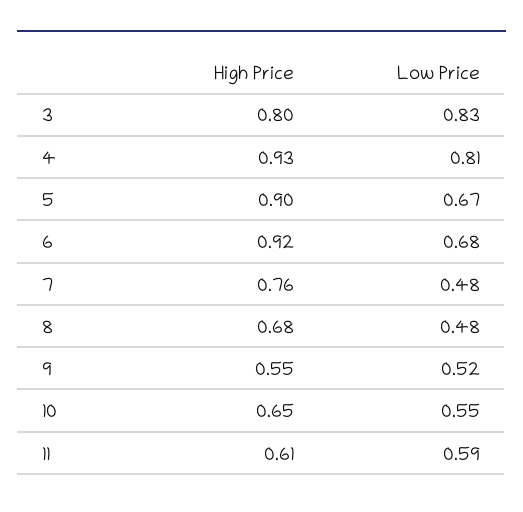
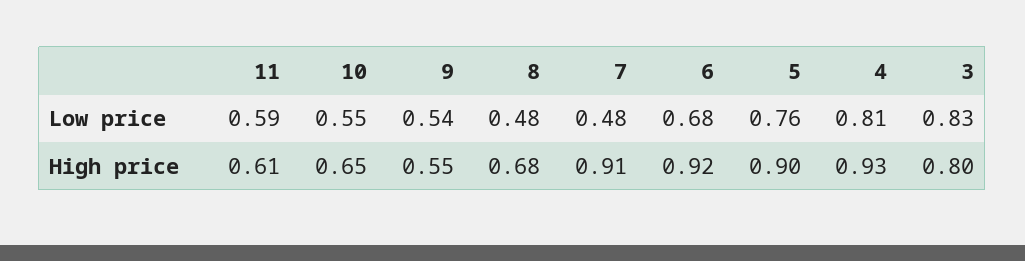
Low Price, 5: 0.67 -> 0.76
High Price, 7: 0.76 -> 0.91
Low Price, 9: 0.52 -> 0.54

